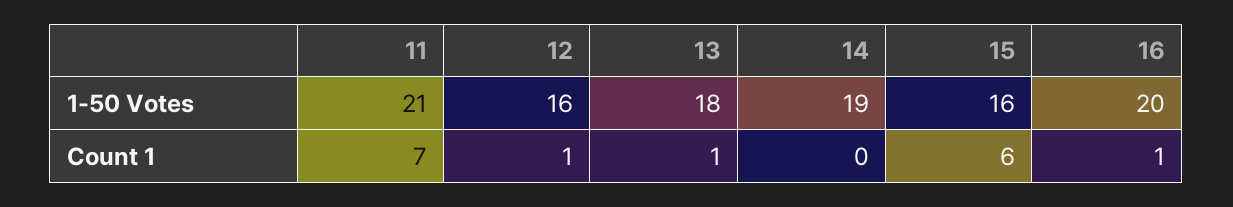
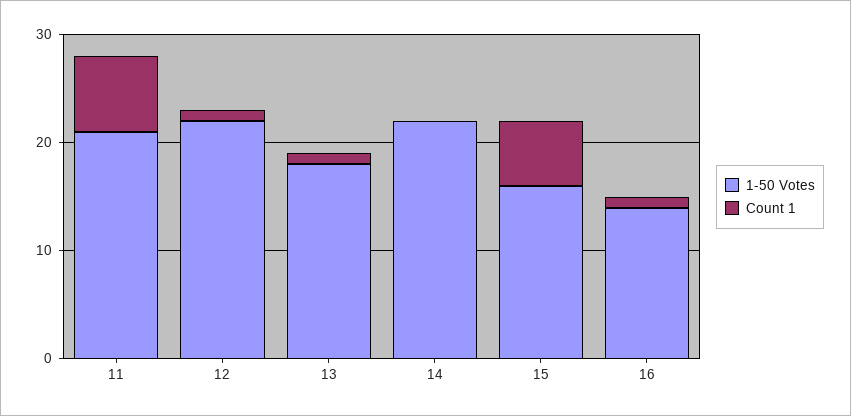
1-50 Votes, 12: 16 -> 22
1-50 Votes, 14: 19 -> 22
1-50 Votes, 16: 20 -> 14

